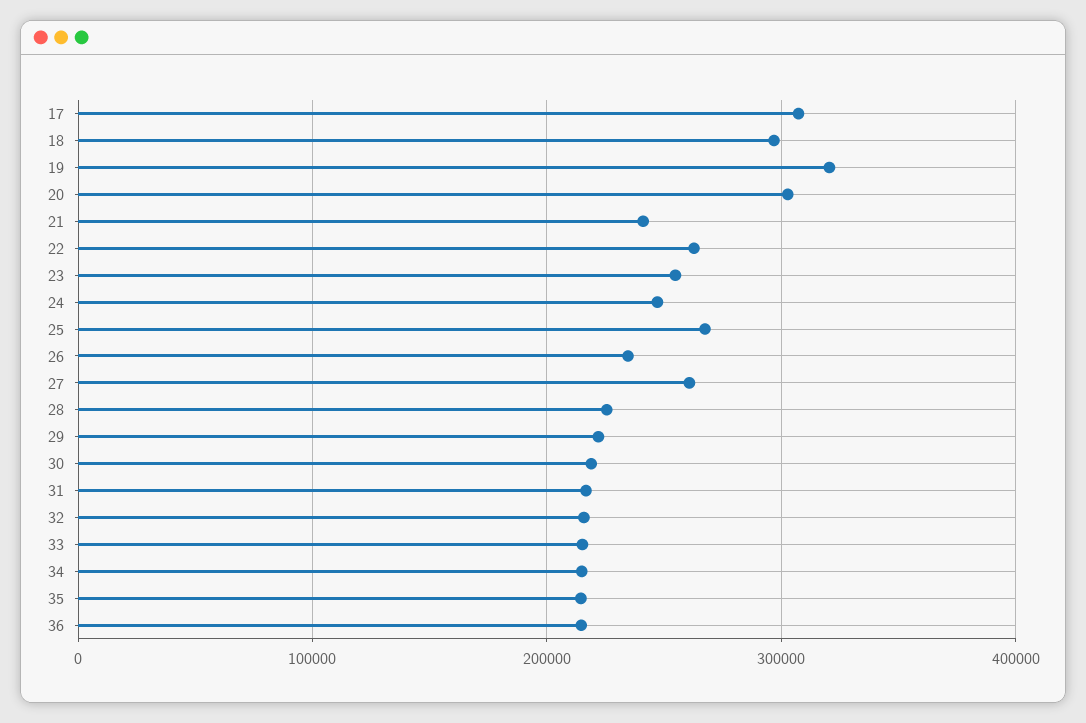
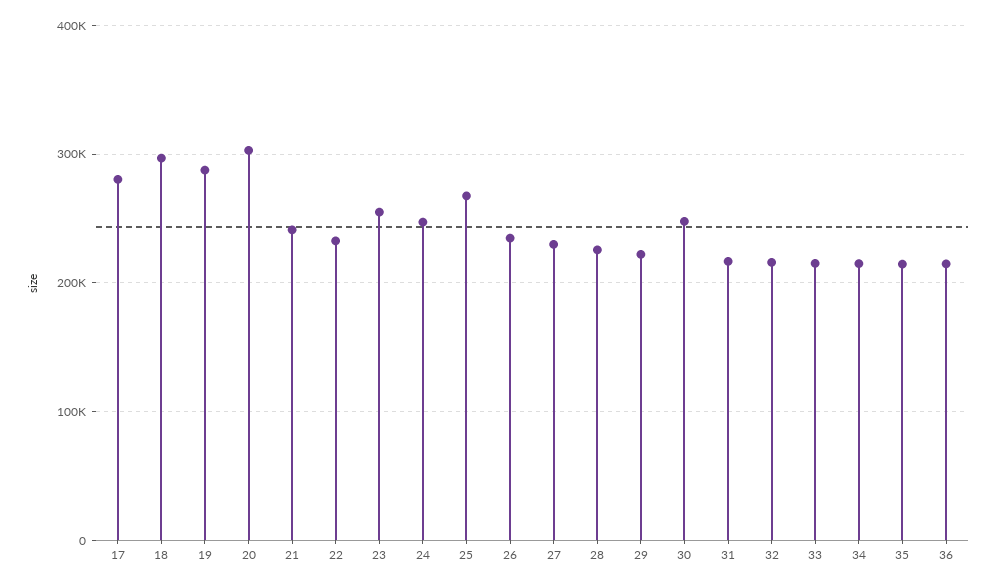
17: 310000 -> 280000
19: 320000 -> 290000
22: 260000 -> 230000
27: 260000 -> 230000
30: 220000 -> 250000

